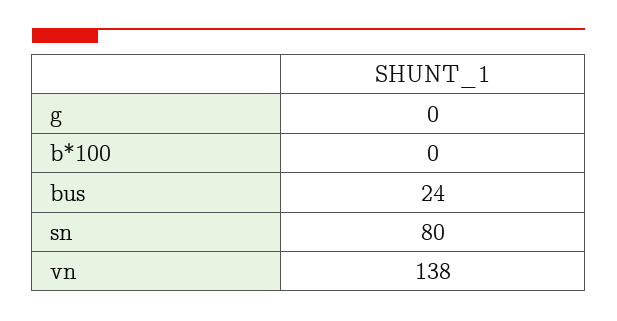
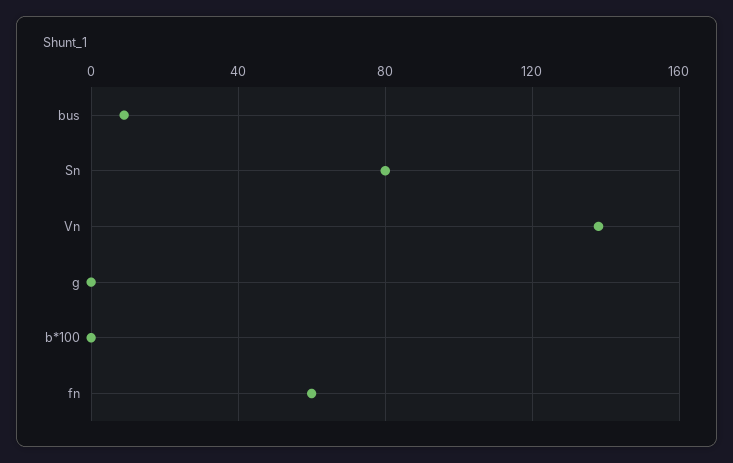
bus: 24 -> 10
fn: none -> 60

